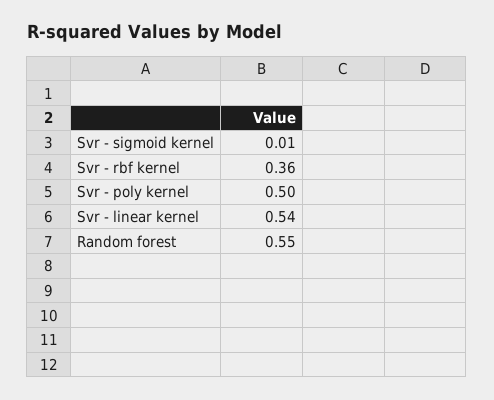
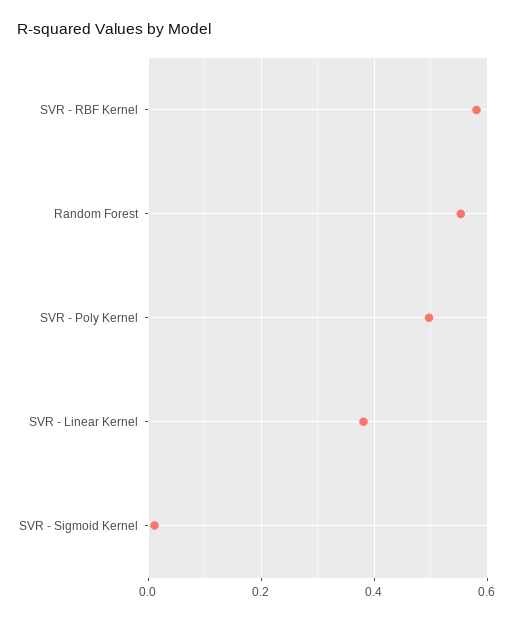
Svr - rbf kernel: 0.36 -> 0.58
Svr - linear kernel: 0.54 -> 0.38

